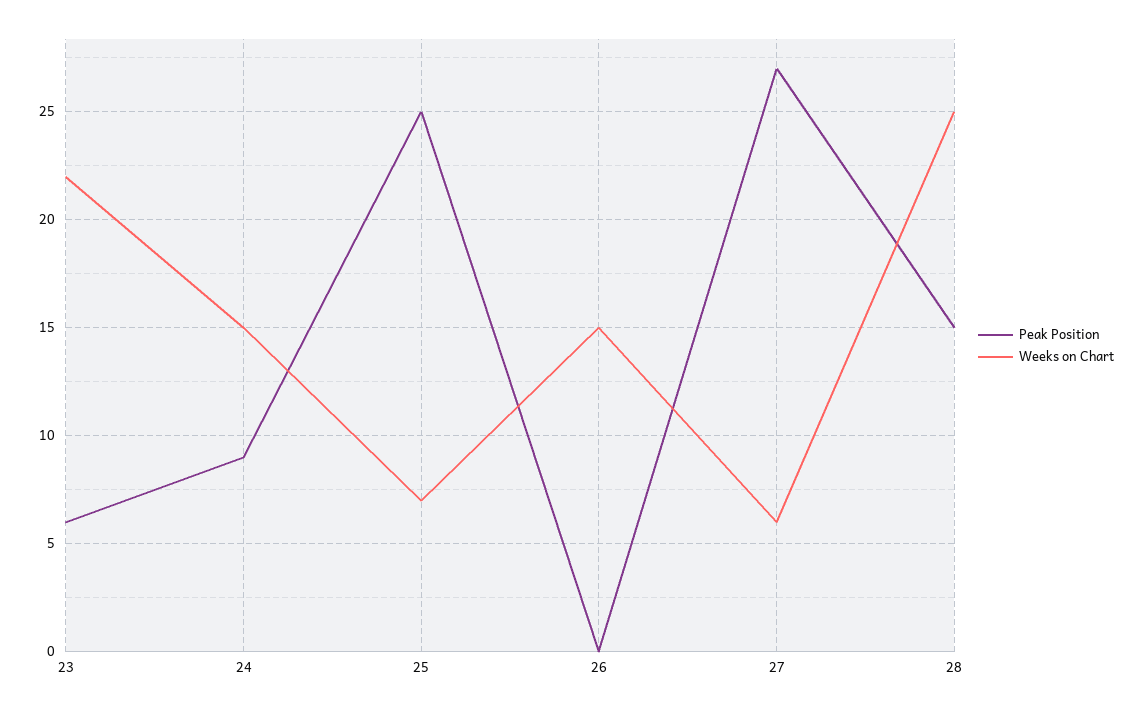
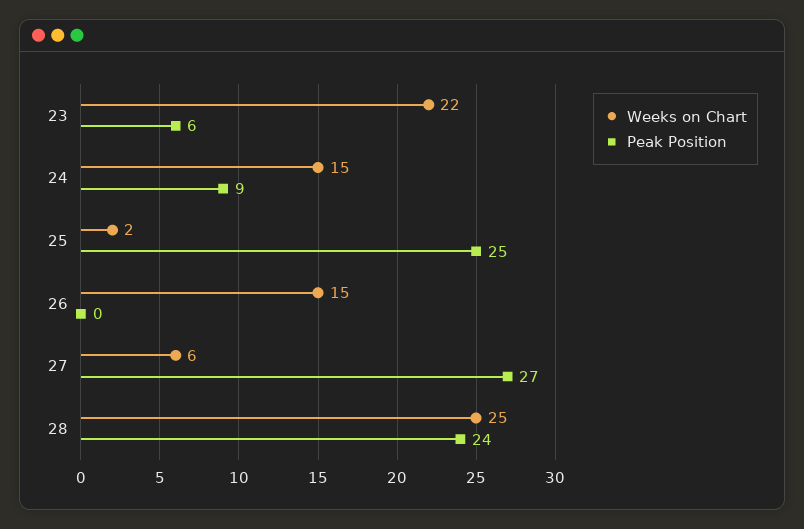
Weeks on Chart, 25: 7 -> 2
Peak Position, 28: 15 -> 24

